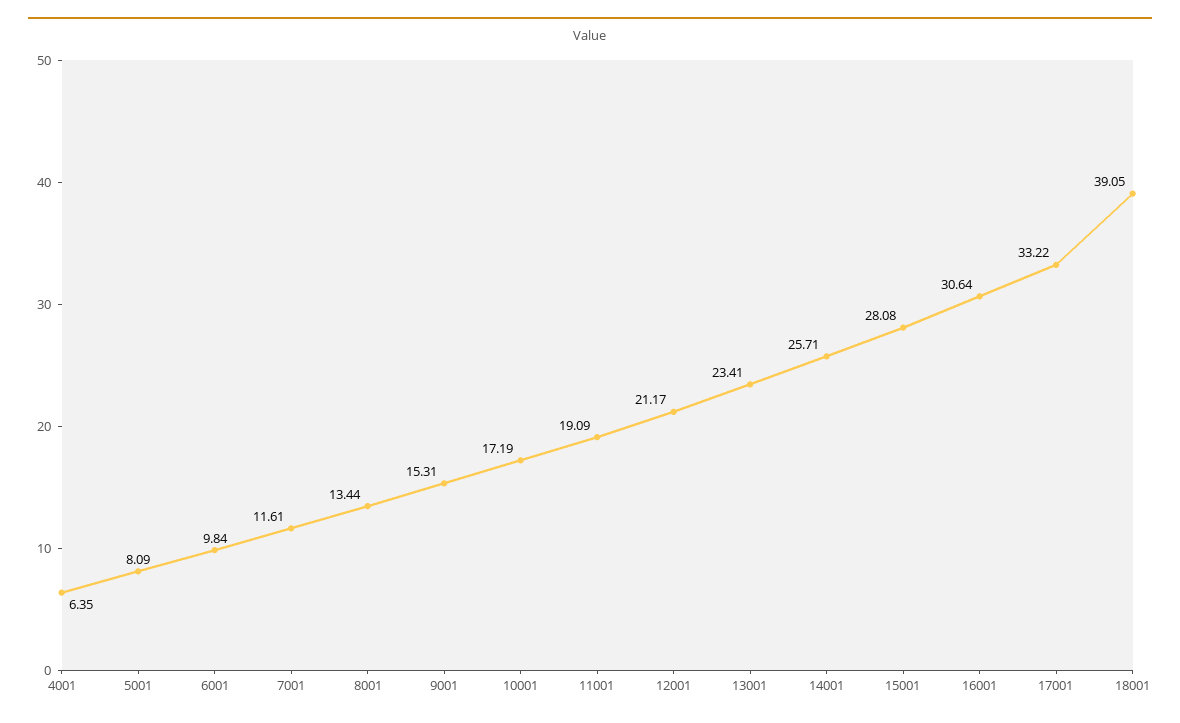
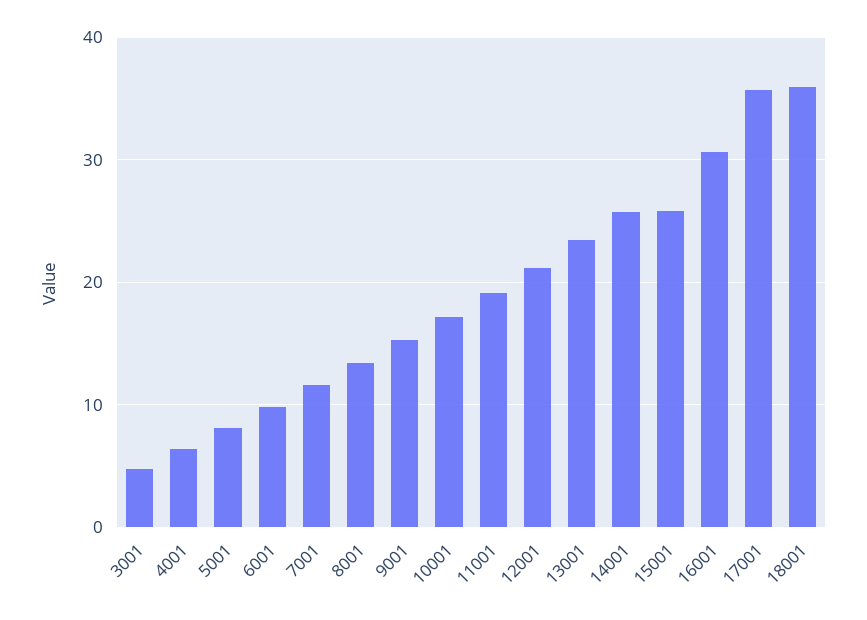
15001: 28.08 -> 26
17001: 33.22 -> 36
18001: 39.05 -> 36
3001: none -> 5

